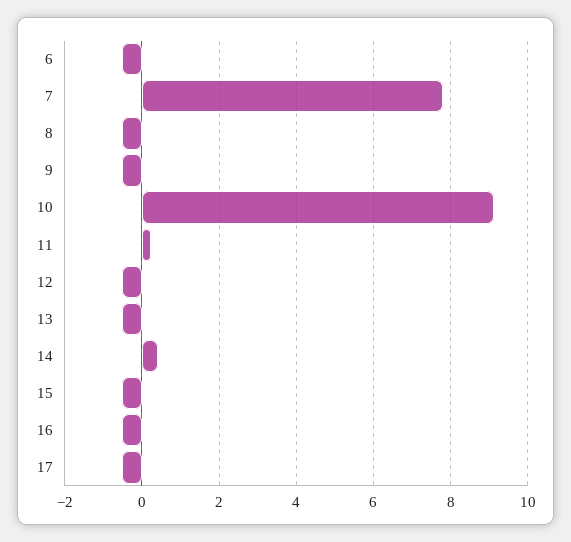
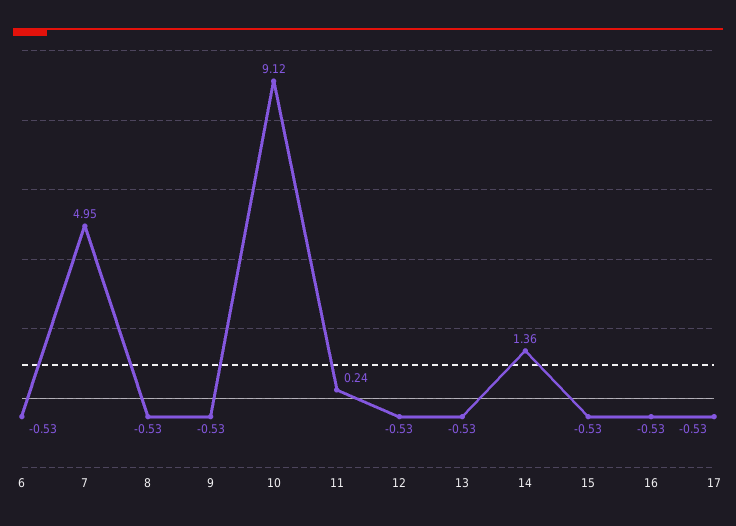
7: 7.8 -> 4.95
14: 0.4 -> 1.36

